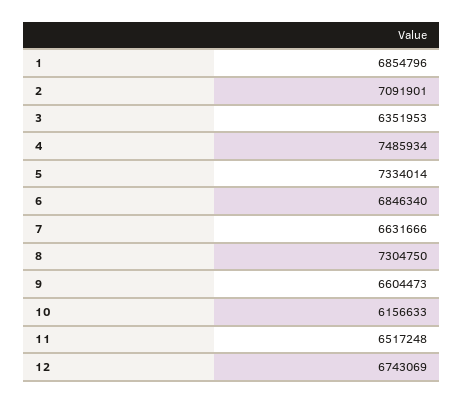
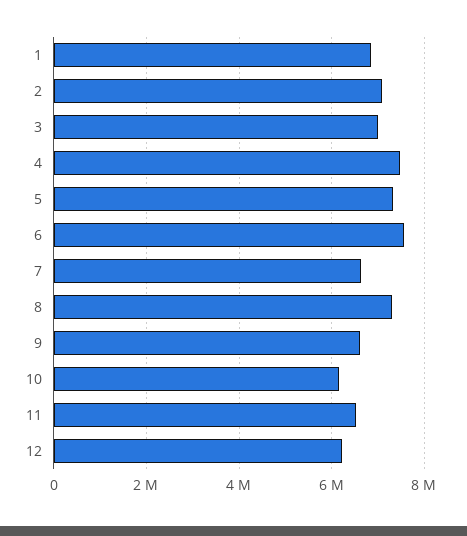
3: 6351953 -> 7000000
6: 6846340 -> 7600000
12: 6743069 -> 6200000

